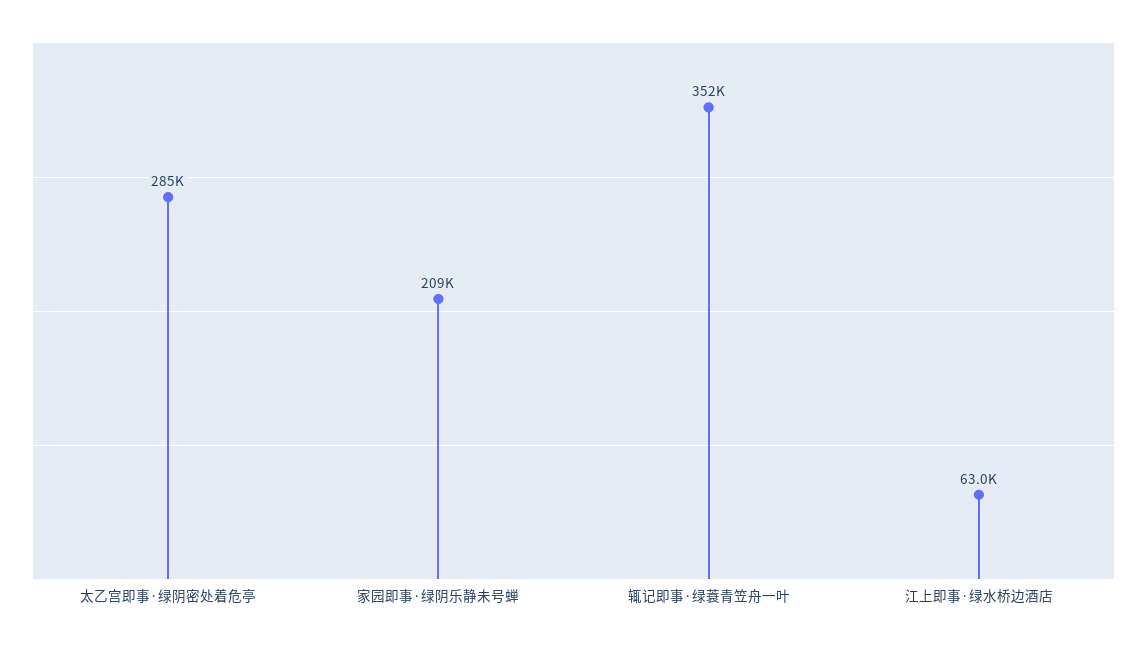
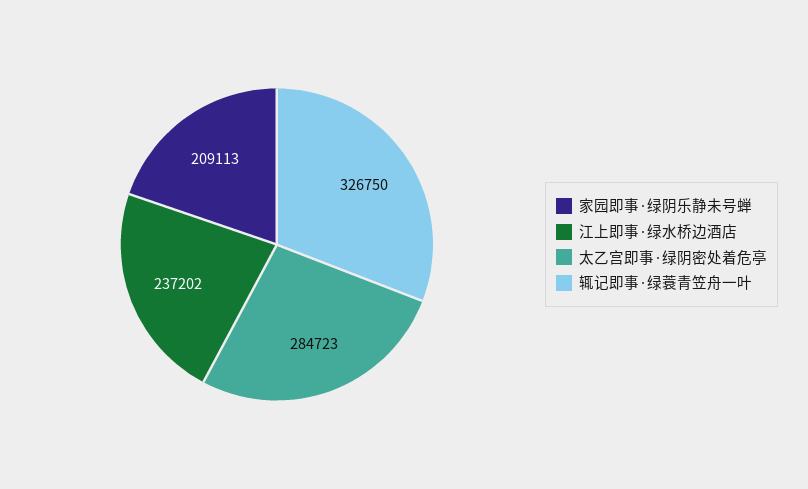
辄记即事·绿蓑青笠舟一叶: 352000 -> 326750
江上即事·绿水桥边酒店: 63000 -> 237202

